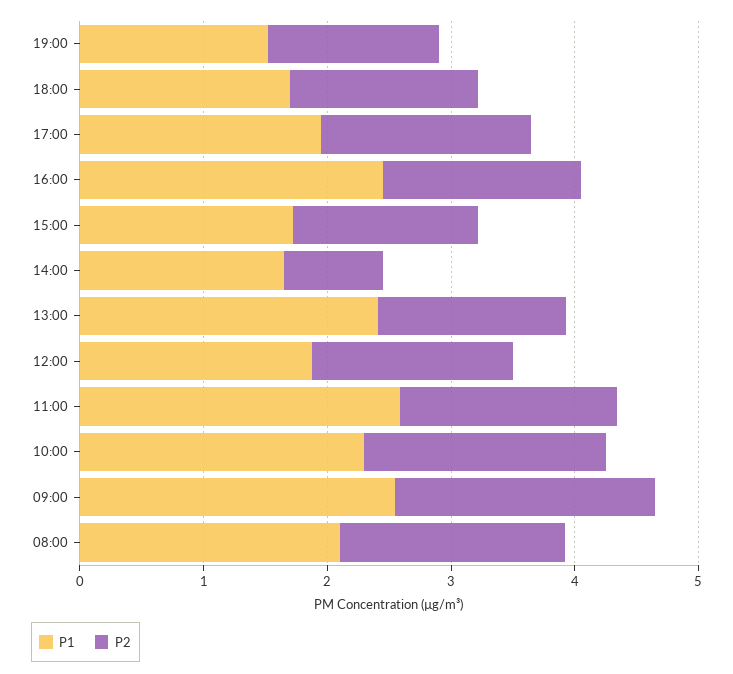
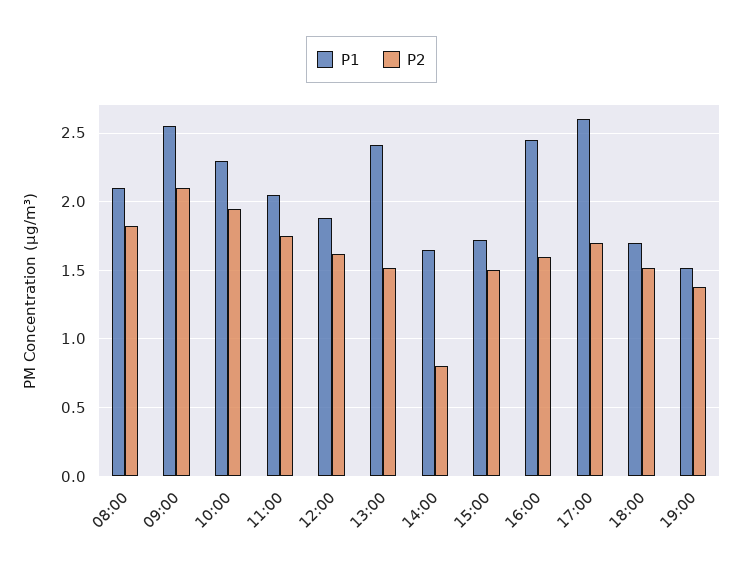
P1, 17:00: 2 -> 2.6
P1, 11:00: 2.6 -> 2.05

